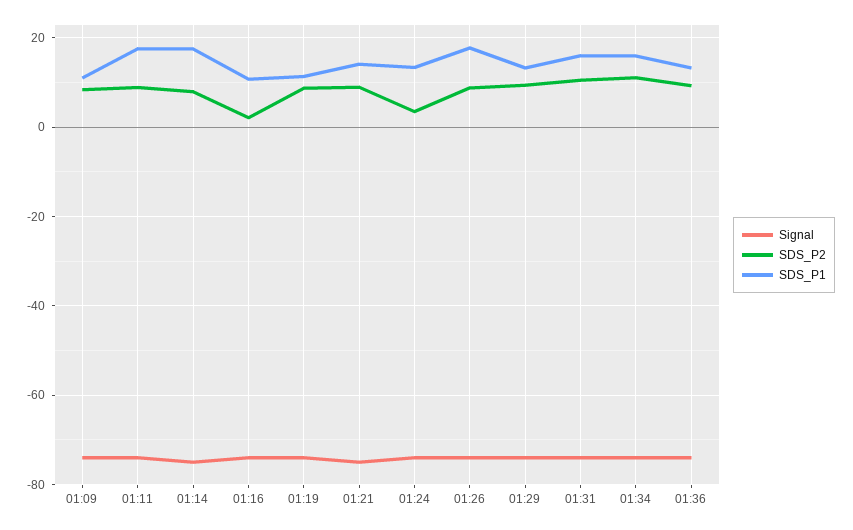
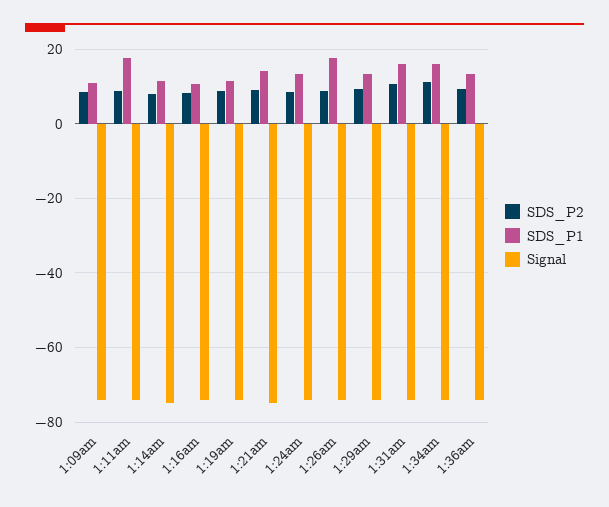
SDS_P1, 01:14: 18 -> 12
SDS_P2, 01:16: 2 -> 8
SDS_P2, 01:24: 4 -> 8

